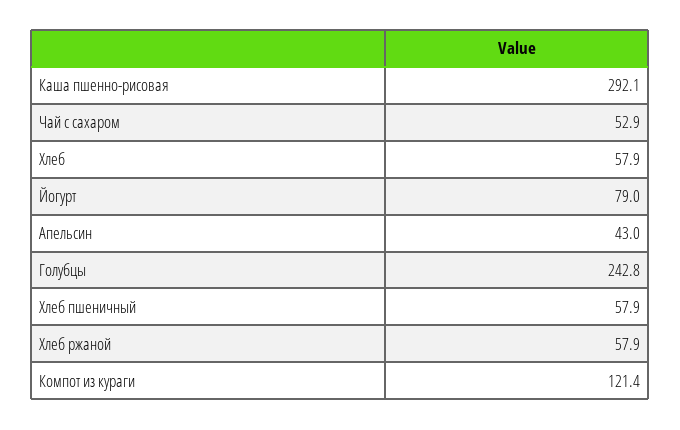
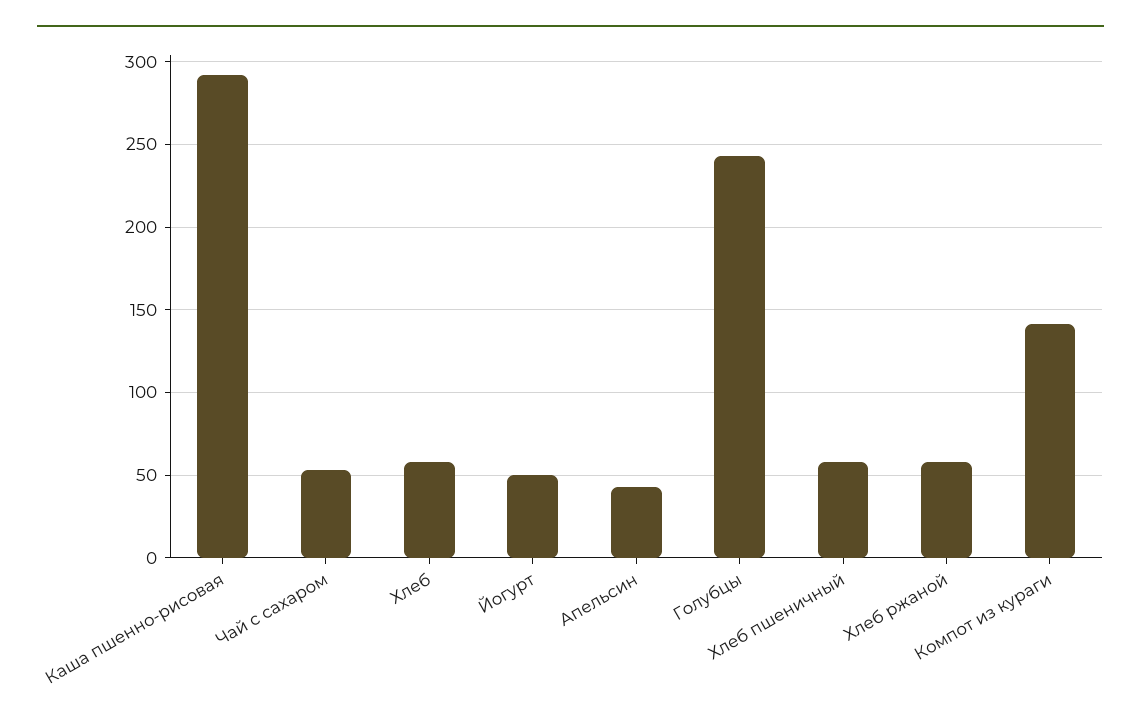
Йогурт: 79 -> 50
Компот из кураги: 121.4 -> 140

